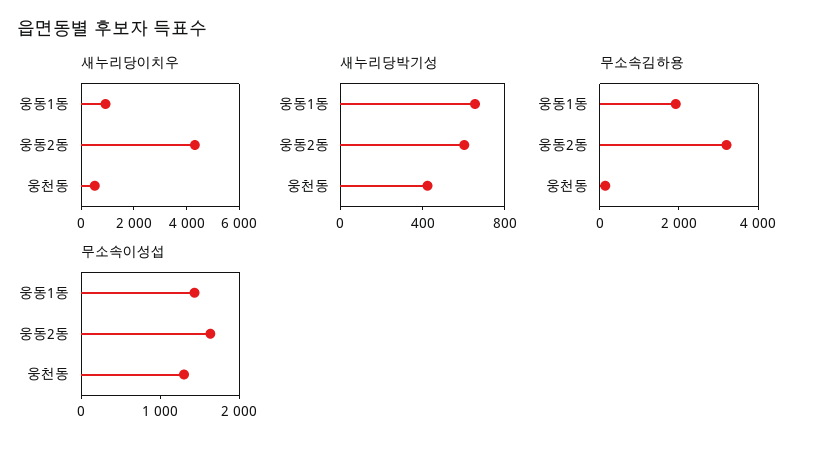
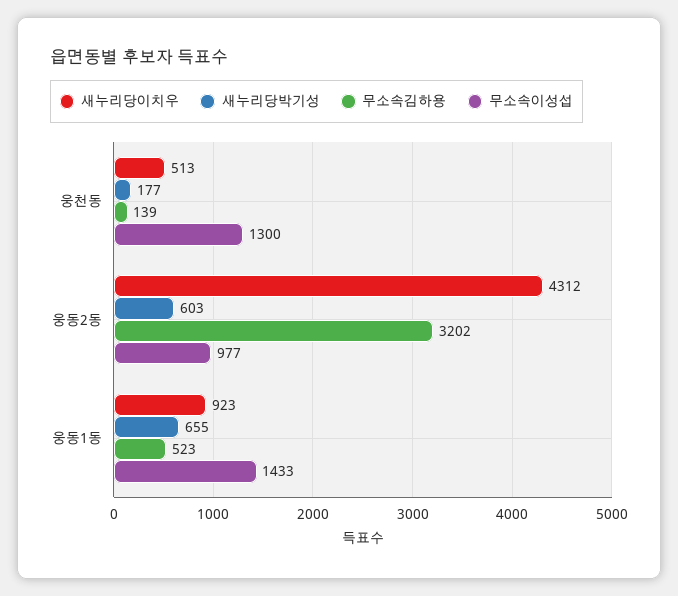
새누리당박기성, 웅천동: 400 -> 177
무소속김하용, 웅동1동: 2000 -> 523
무소속이성섭, 웅동2동: 1600 -> 977

